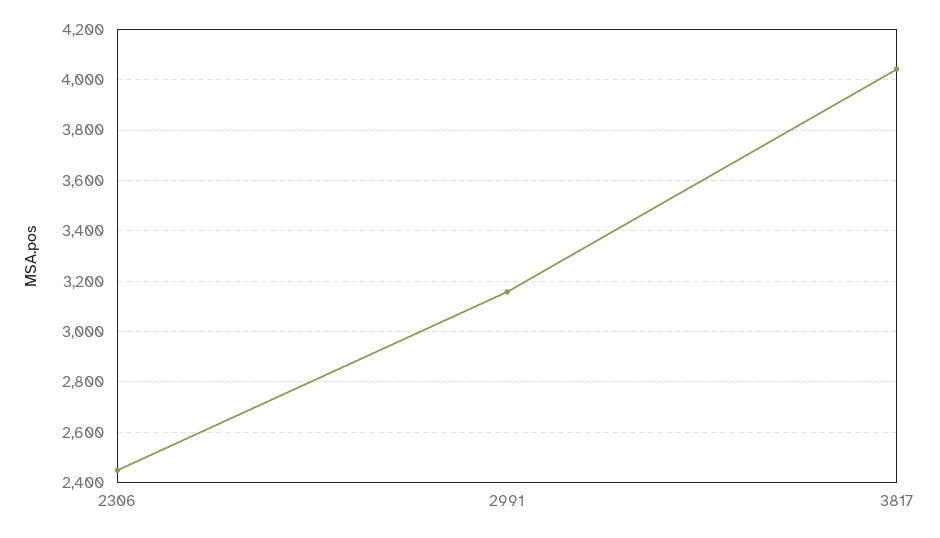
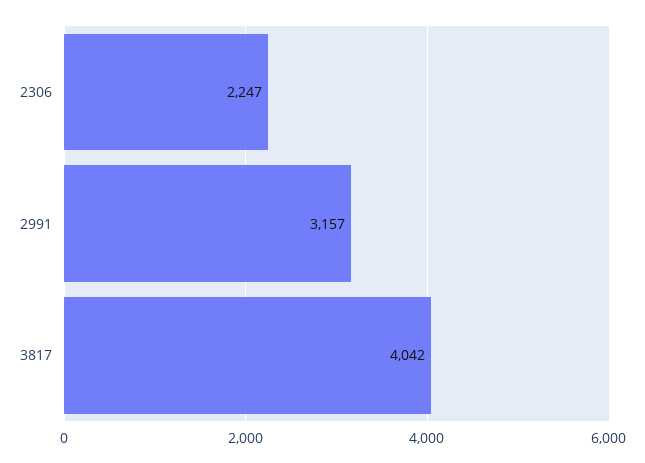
2306: 2450 -> 2247

